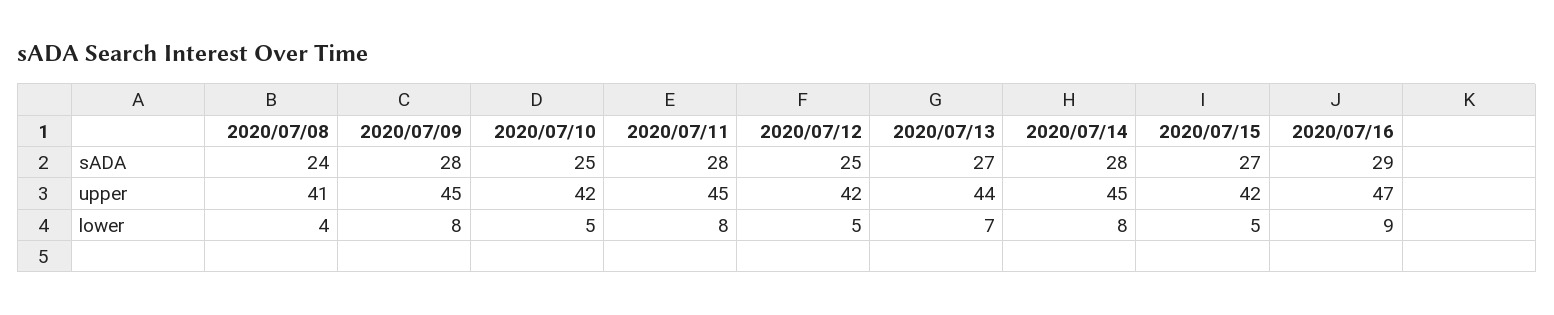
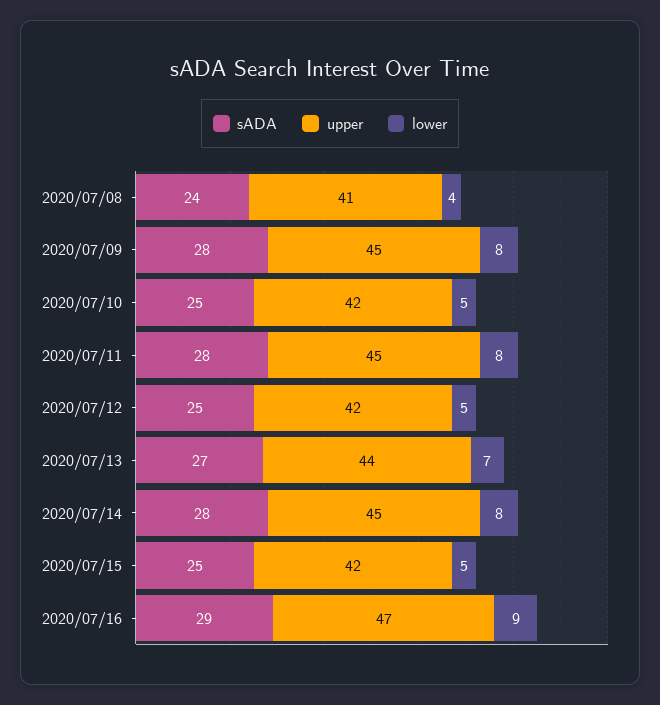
sADA, 2020/07/15: 27 -> 25

